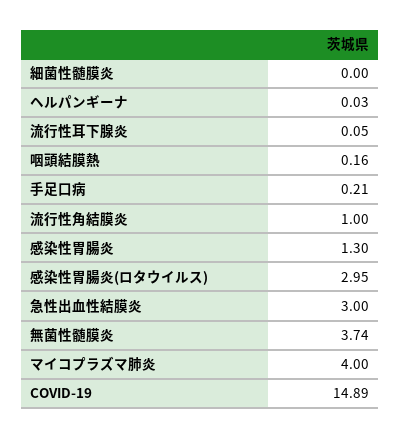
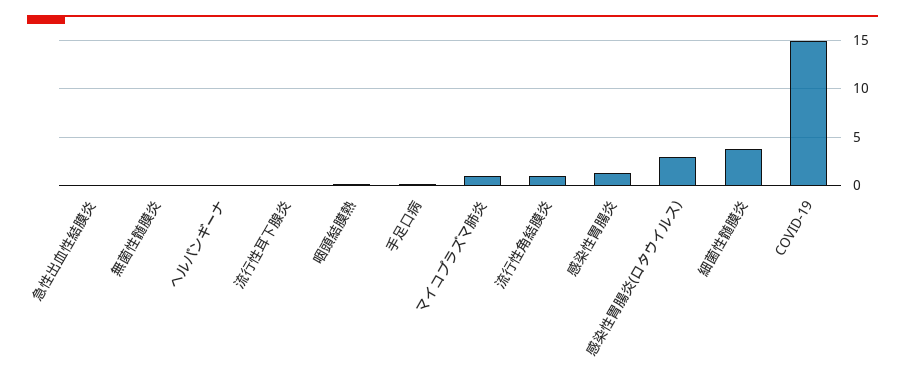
細菌性髄膜炎: 0 -> 4
急性出血性結膜炎: 3 -> 0
無菌性髄膜炎: 3.74 -> 0
マイコプラズマ肺炎: 4 -> 1

